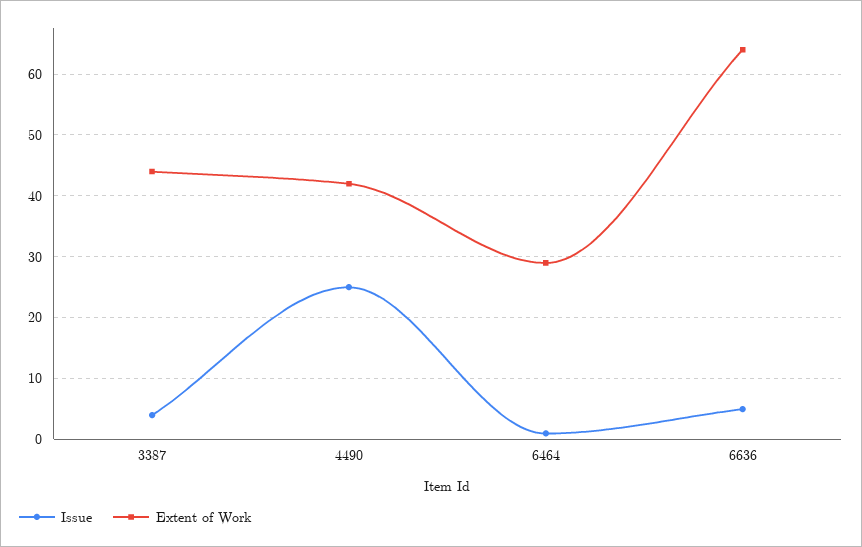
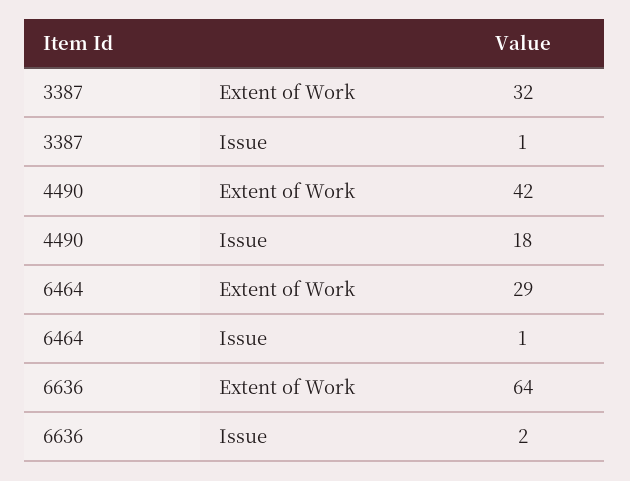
Issue, 3387: 4 -> 1
Extent of Work, 3387: 44 -> 32
Issue, 4490: 25 -> 18
Issue, 6636: 5 -> 2

